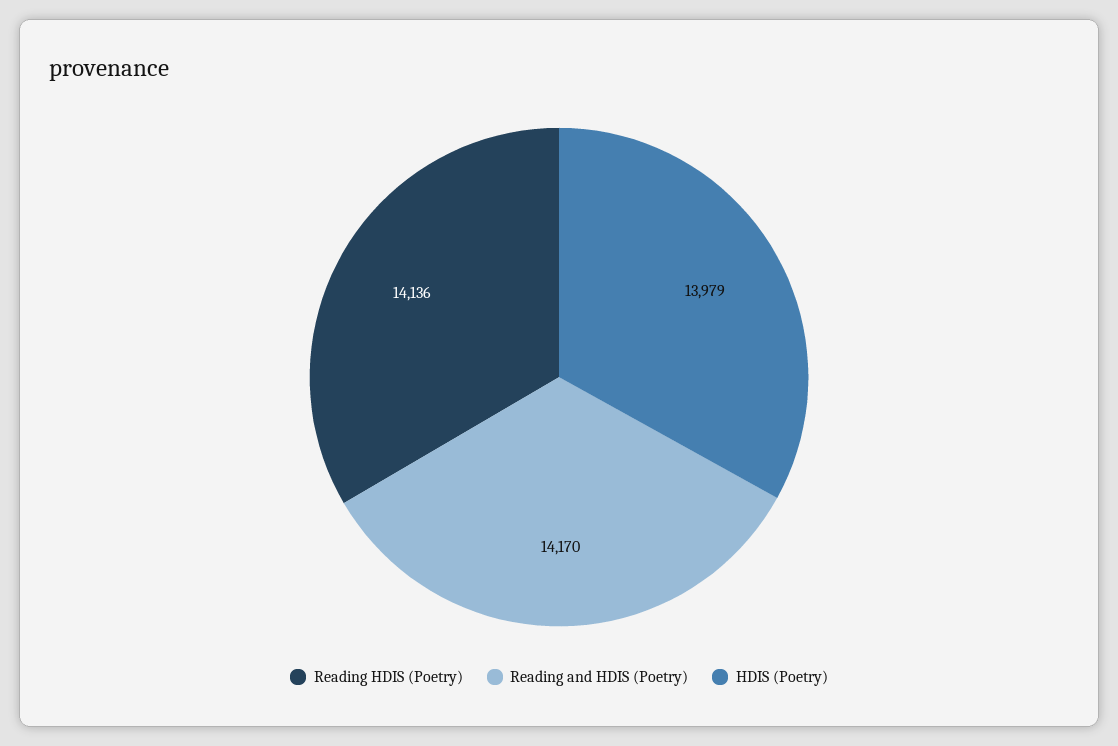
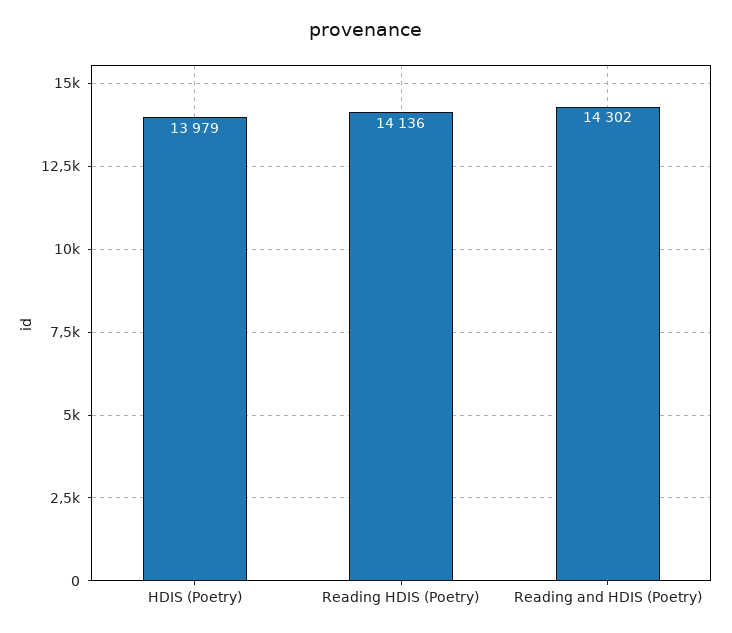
Reading and HDIS (Poetry): 14170 -> 14302

